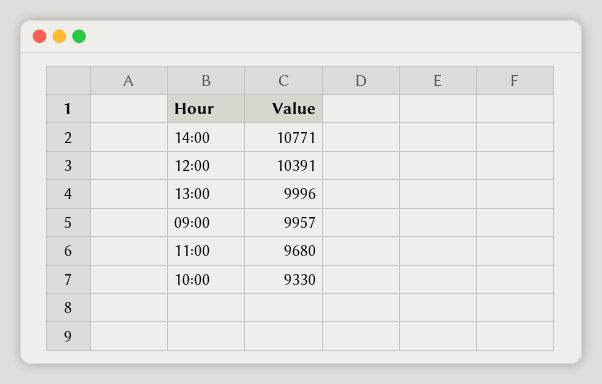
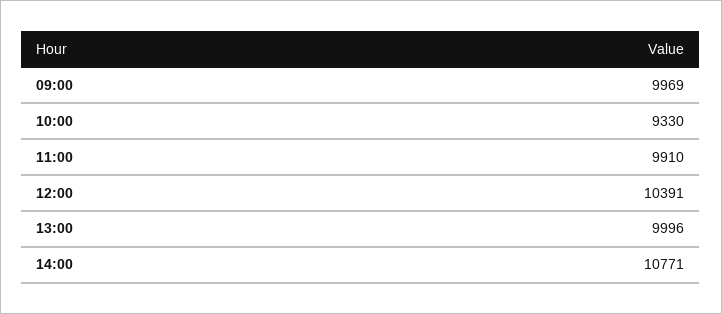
09:00: 9957 -> 9969
11:00: 9680 -> 9910

